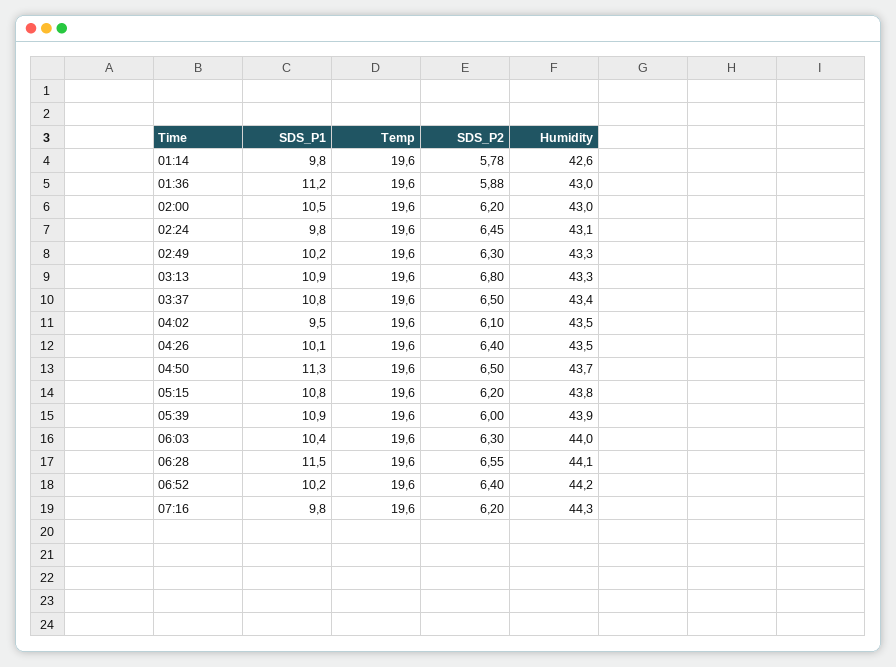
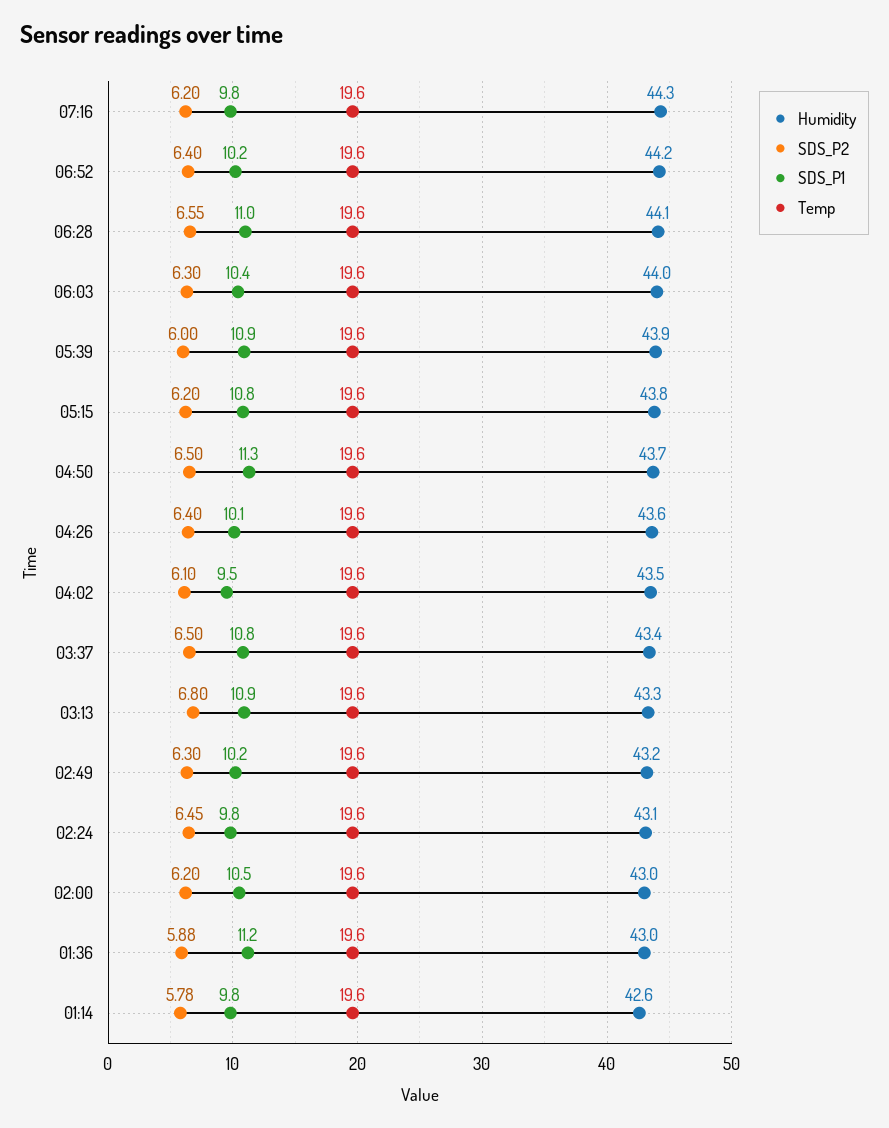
Humidity, 02:49: 43.3 -> 43.2
Humidity, 04:26: 43.5 -> 43.6
SDS_P1, 06:28: 11.5 -> 11

